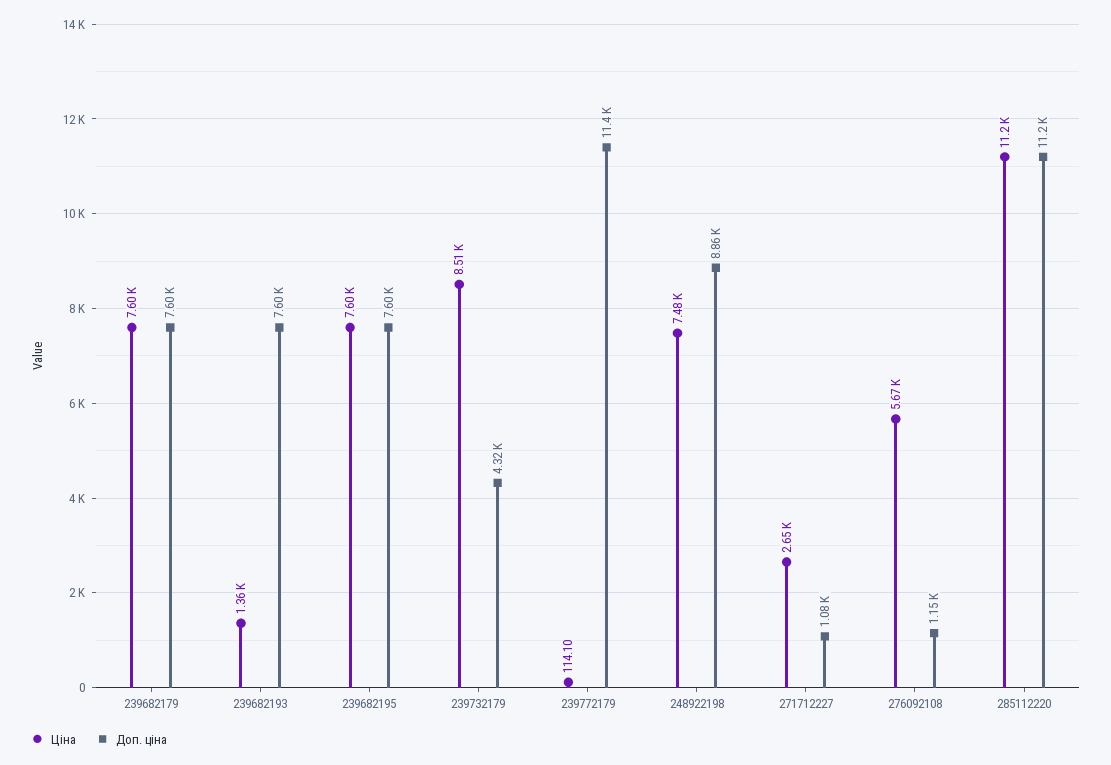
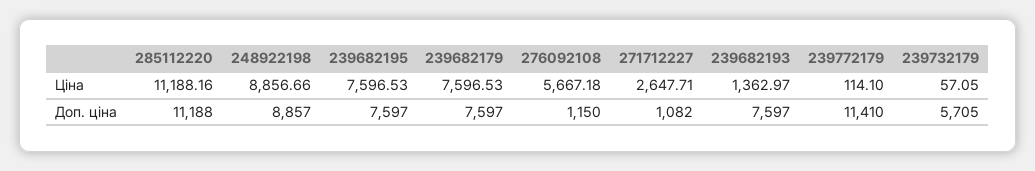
Ціна, 239732179: 8510 -> 57.05
Доп. ціна, 239732179: 4320 -> 5705
Ціна, 248922198: 7480 -> 8856.66

